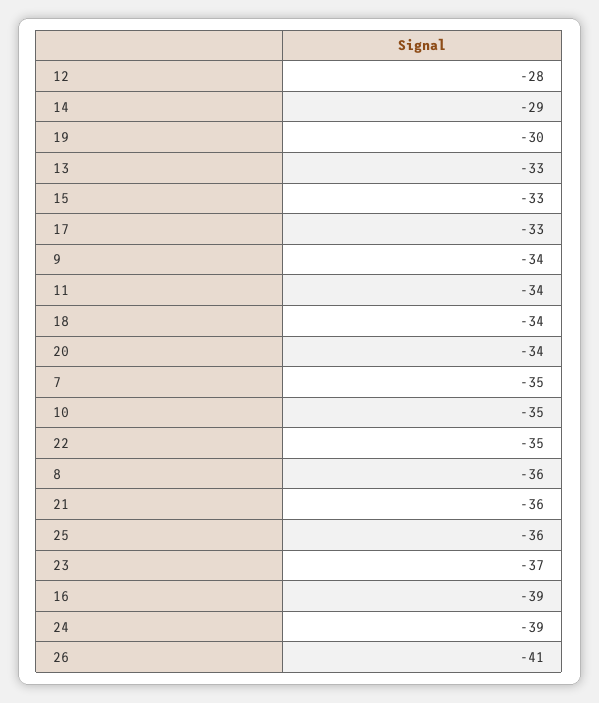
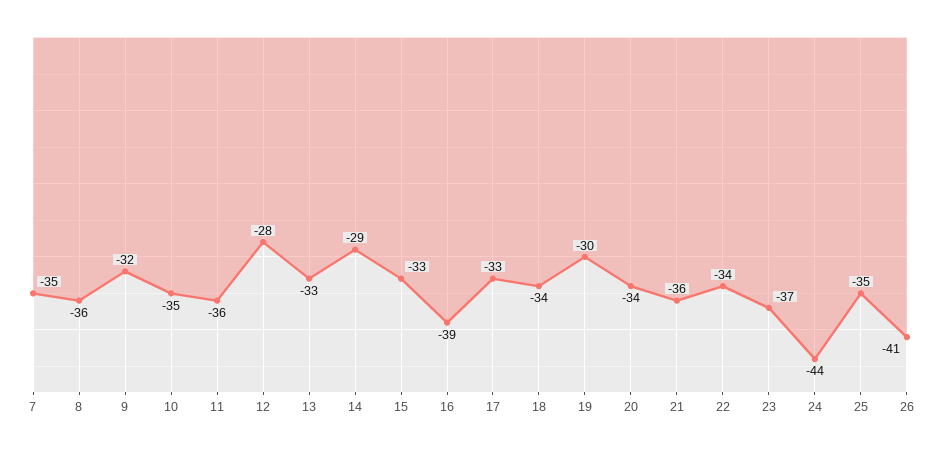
9: -34 -> -32
11: -34 -> -36
22: -35 -> -34
25: -36 -> -35
24: -39 -> -44

